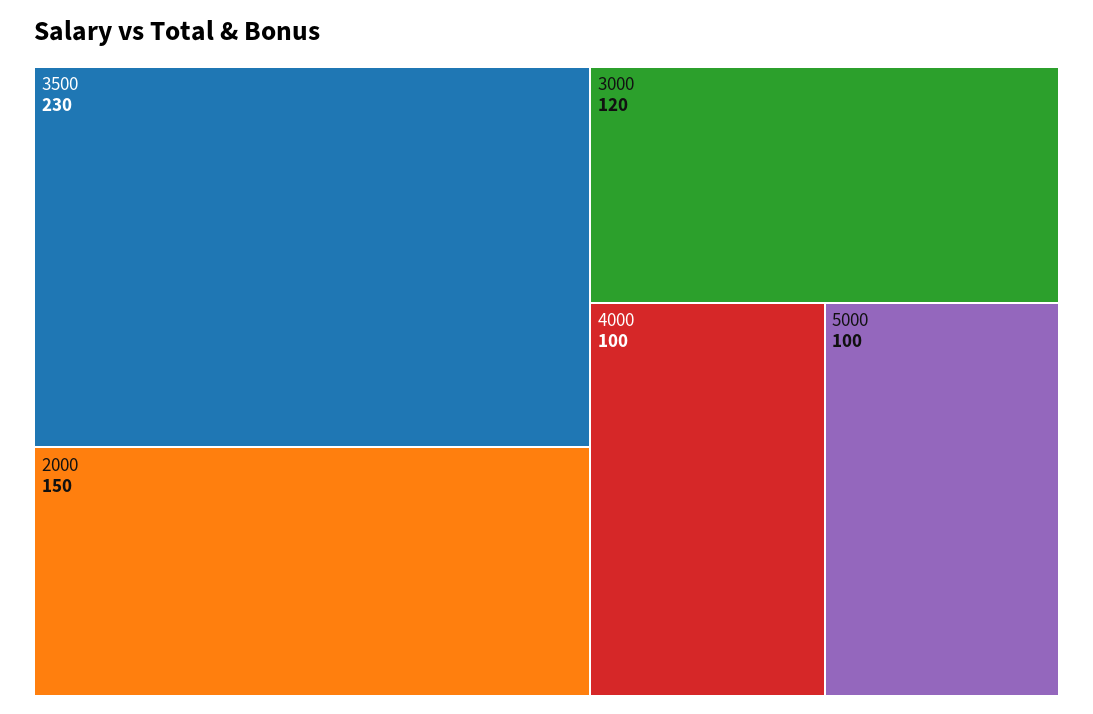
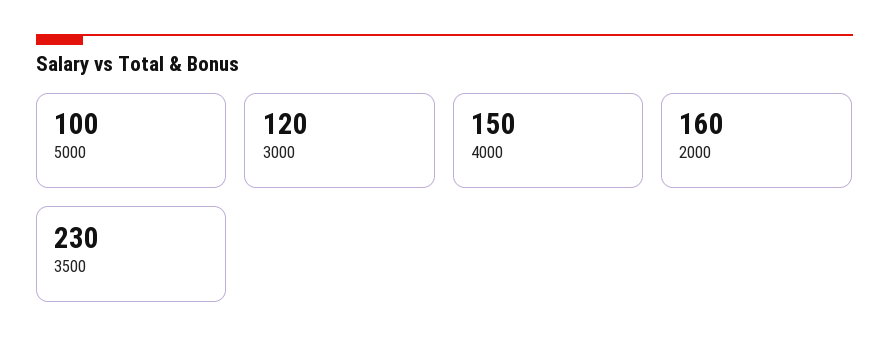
2000: 150 -> 160
4000: 100 -> 150

